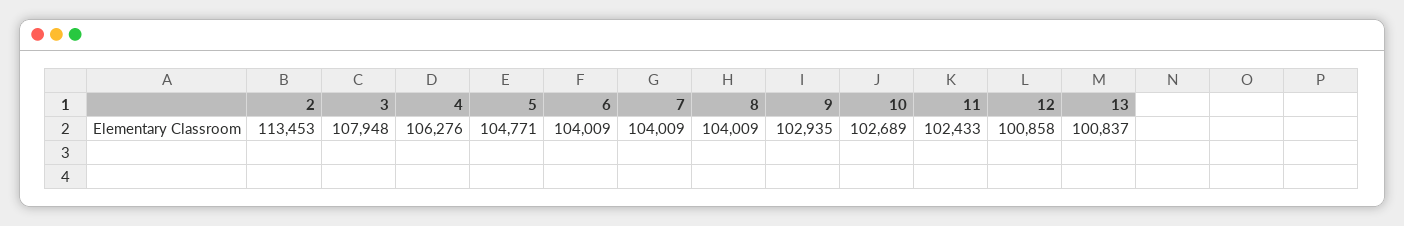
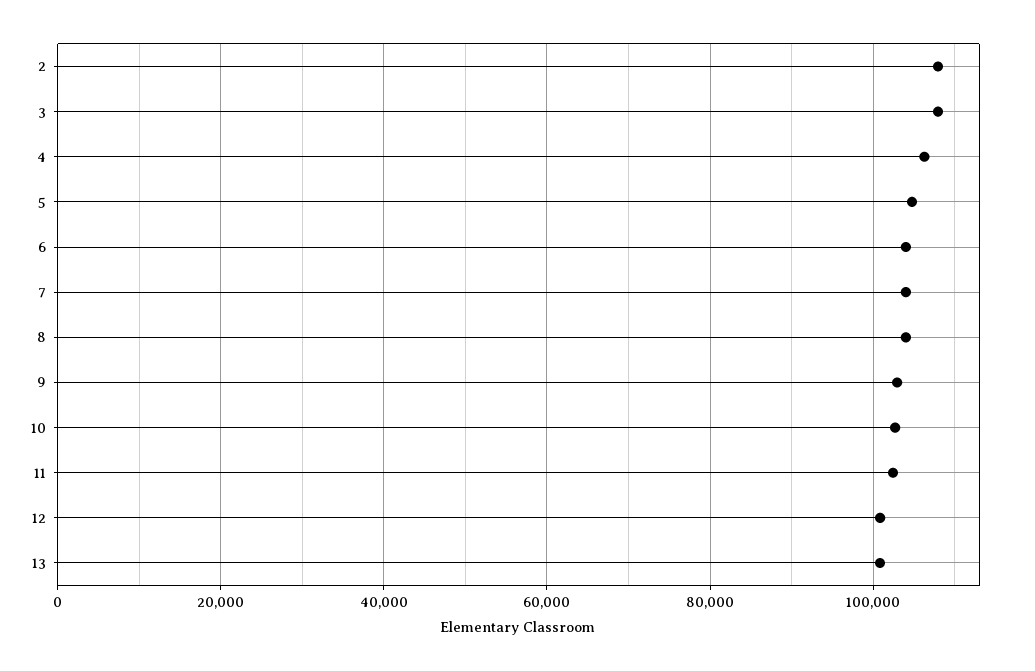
2: 113453 -> 108000

